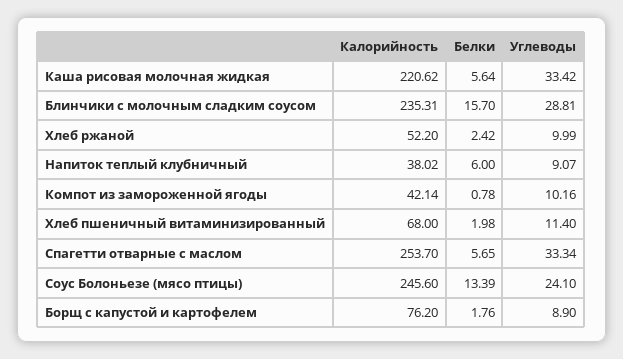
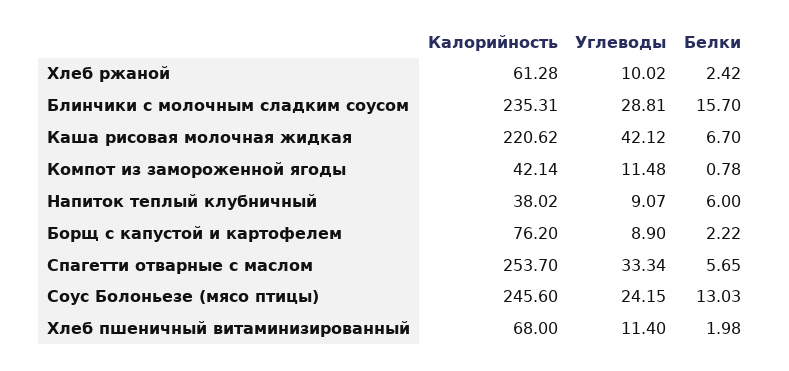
Белки, Каша рисовая молочная жидкая: 5.64 -> 6.7
Углеводы, Каша рисовая молочная жидкая: 33.42 -> 42.12
Калорийность, Хлеб ржаной: 52.2 -> 61.28
Углеводы, Хлеб ржаной: 9.99 -> 10.02
Углеводы, Компот из замороженной ягоды: 10.16 -> 11.48
Белки, Соус Болоньезе (мясо птицы): 13.39 -> 13.03
Углеводы, Соус Болоньезе (мясо птицы): 24.1 -> 24.15
Белки, Борщ с капустой и картофелем: 1.76 -> 2.22

